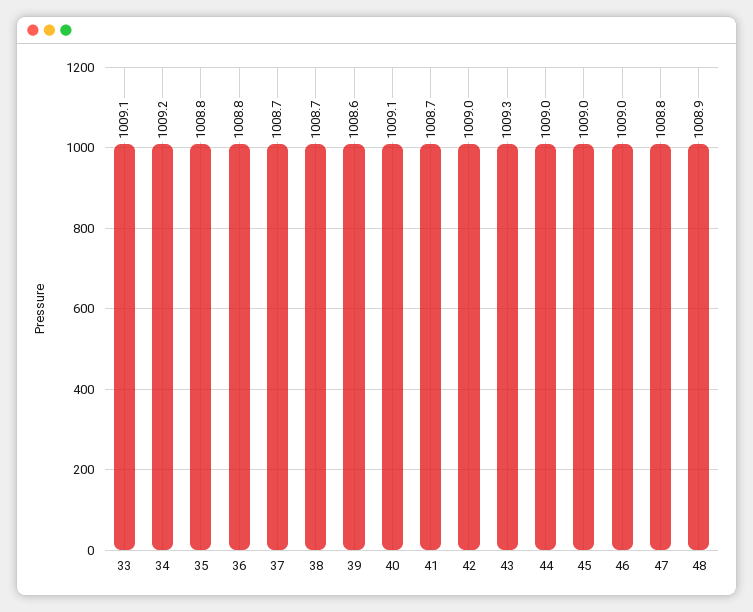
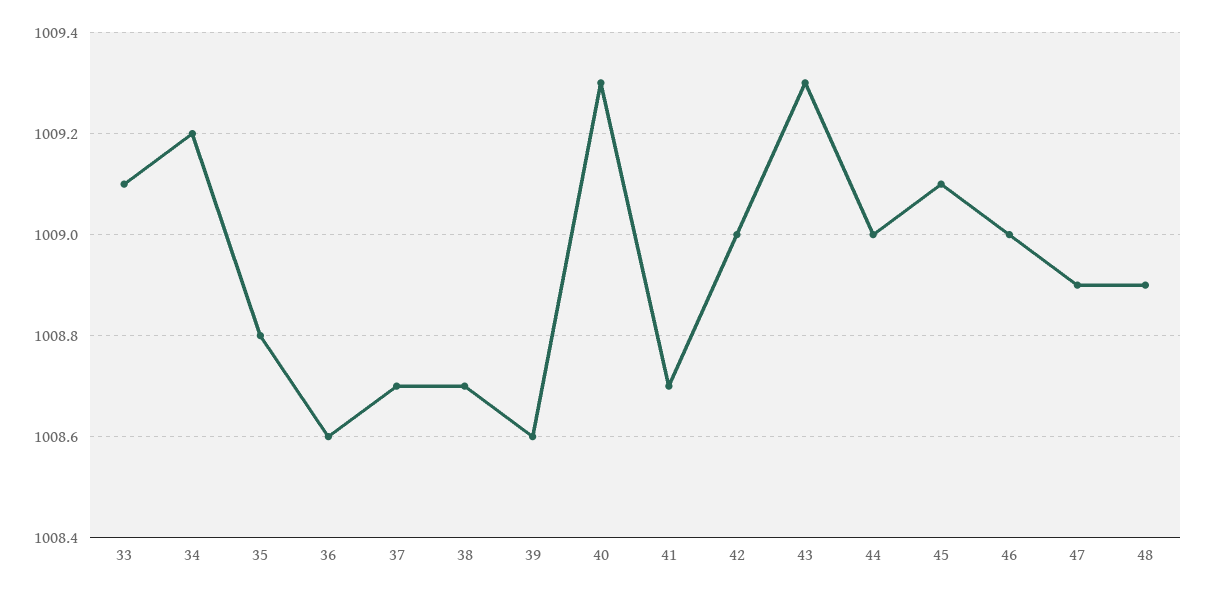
36: 1008.8 -> 1008.6
40: 1009.1 -> 1009.3
45: 1009 -> 1009.1
47: 1008.8 -> 1008.9

